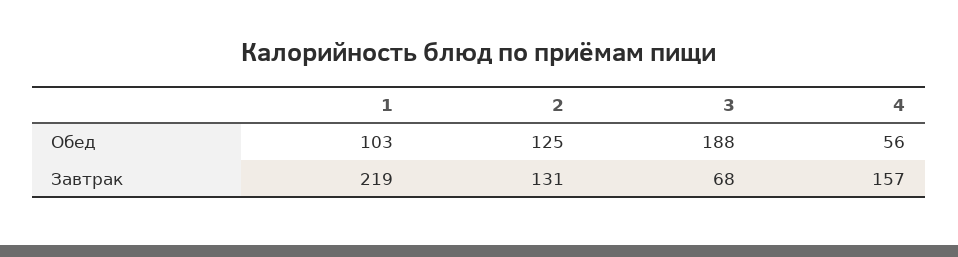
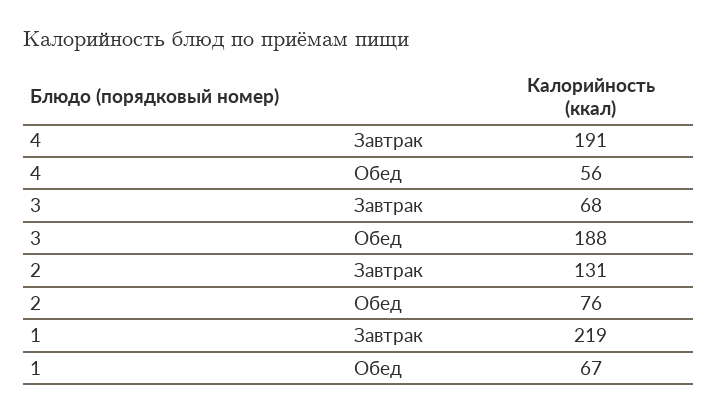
1, Обед: 103 -> 67
2, Обед: 125 -> 76
4, Завтрак: 157 -> 191

